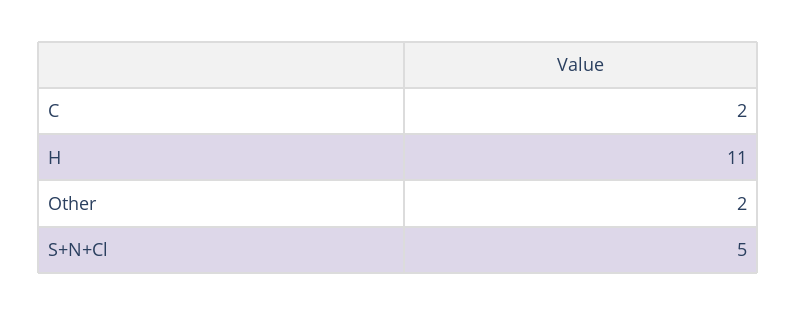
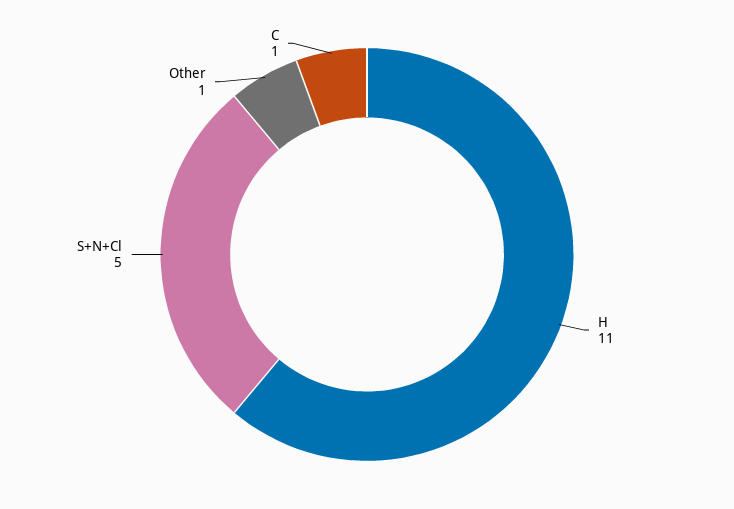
C: 2 -> 1
Other: 2 -> 1

